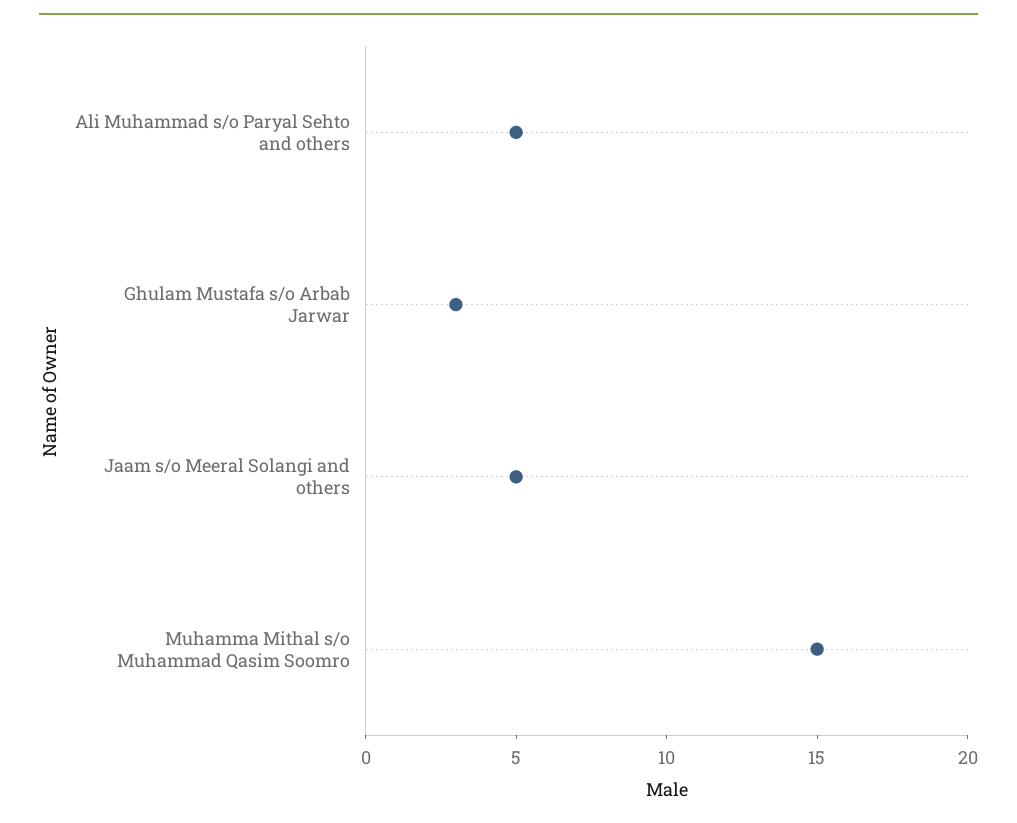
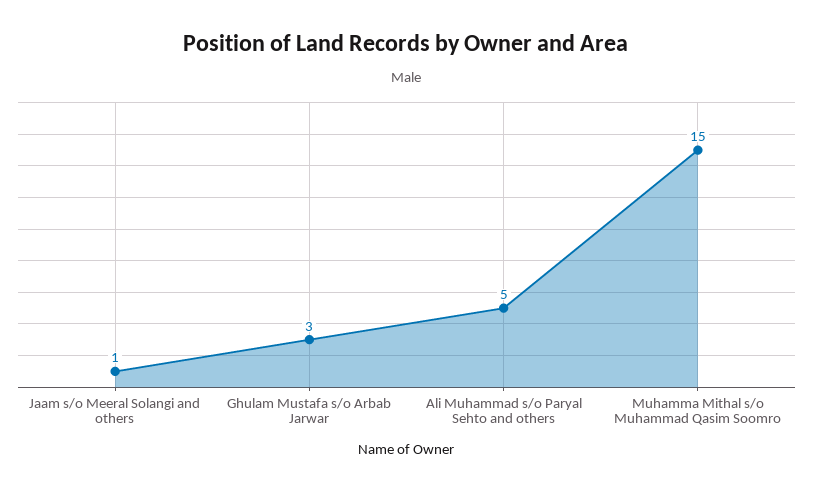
Jaam s/o Meeral Solangi and others: 5 -> 1

